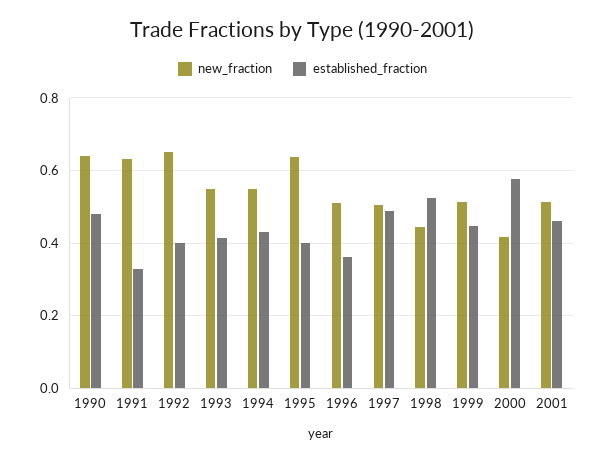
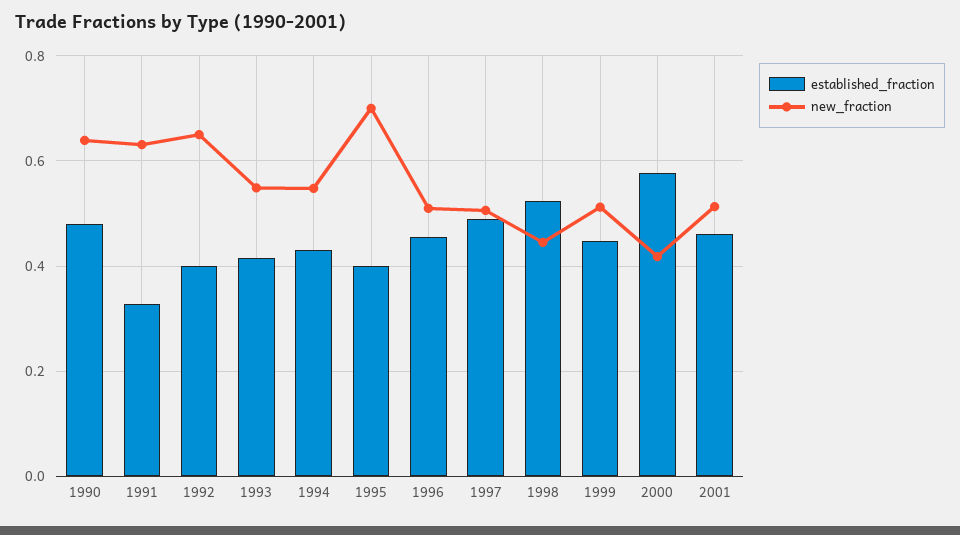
new_fraction, 1995: 0.64 -> 0.7
established_fraction, 1996: 0.36 -> 0.46

